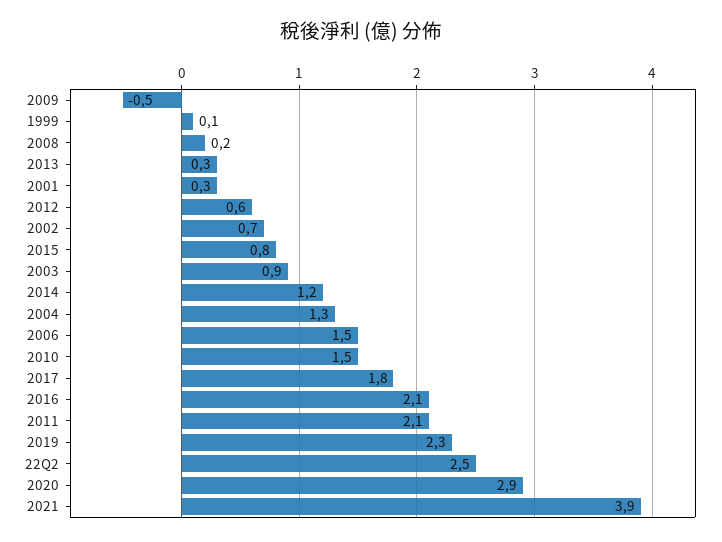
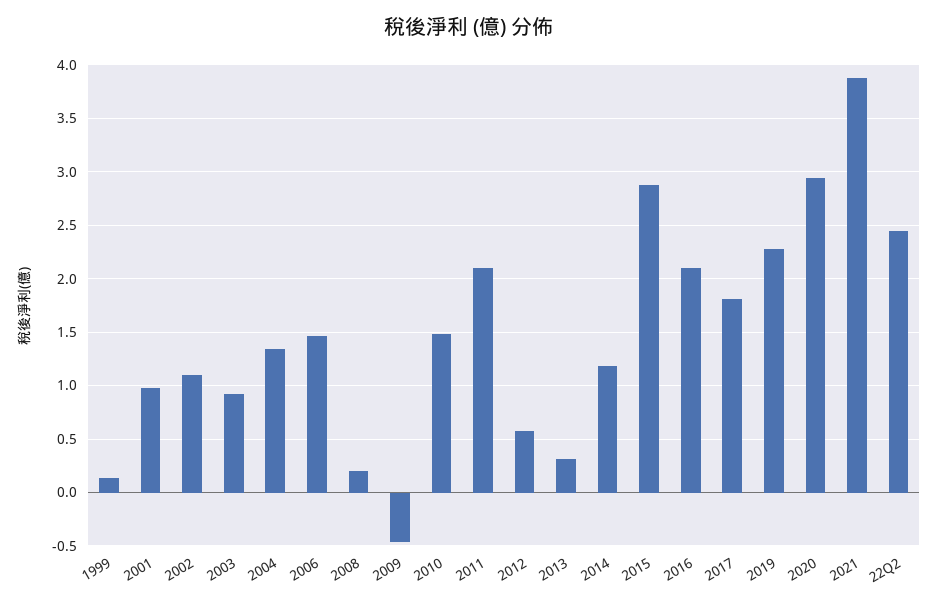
2001: 0.3 -> 1
2002: 0.7 -> 1.1
2015: 0.8 -> 2.9

